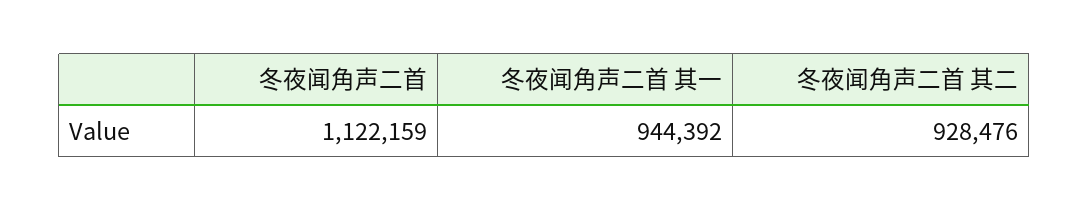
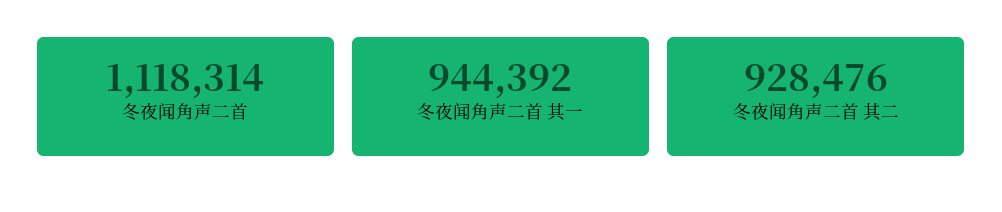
冬夜闻角声二首: 1122159 -> 1118314

